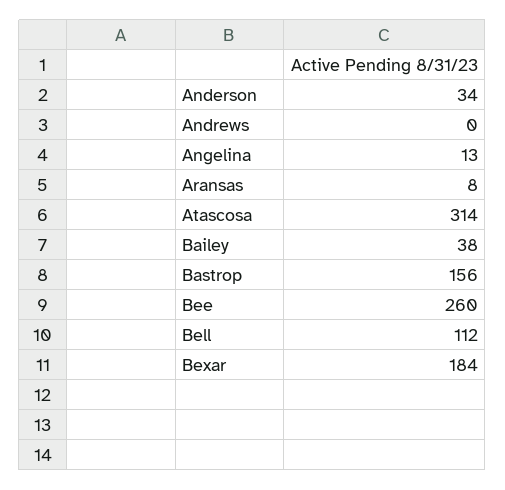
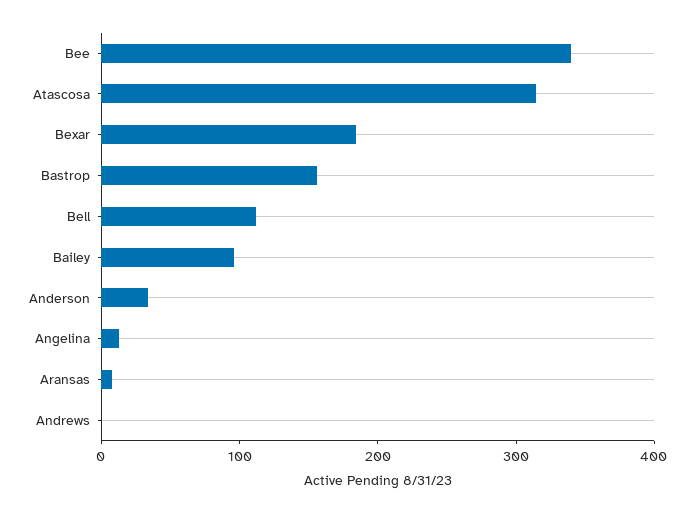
Bailey: 38 -> 100
Bee: 260 -> 340

